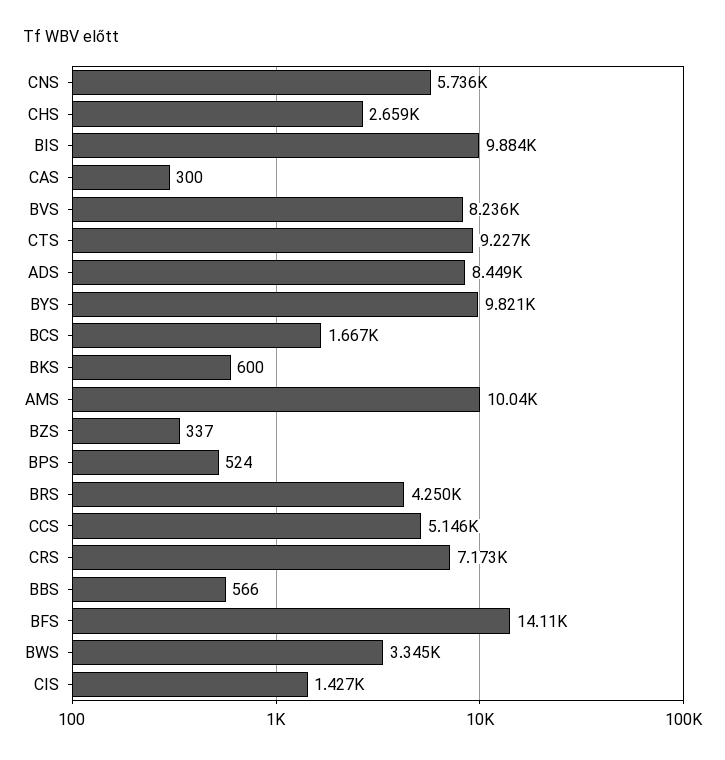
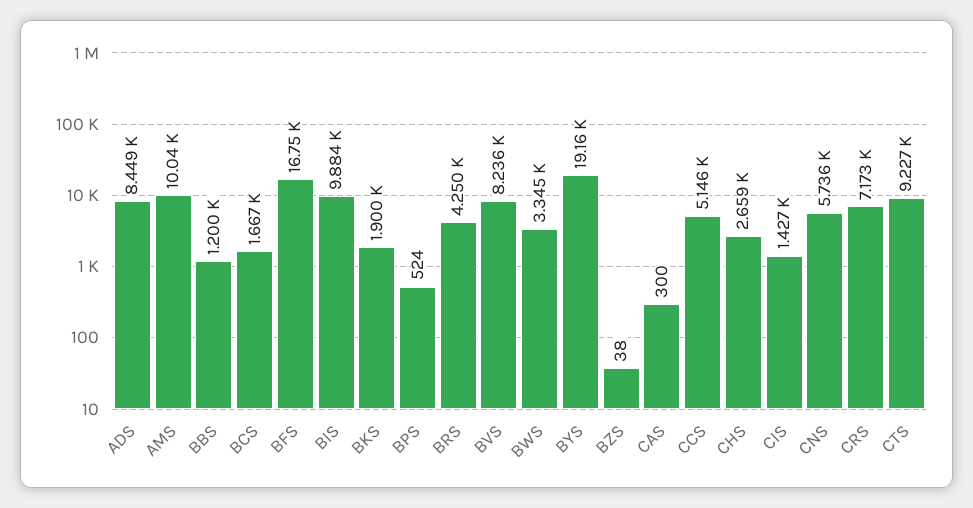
BYS: 9821 -> 19160
BKS: 600 -> 1900
BZS: 337 -> 38
BBS: 566 -> 1200
BFS: 14110 -> 16750

